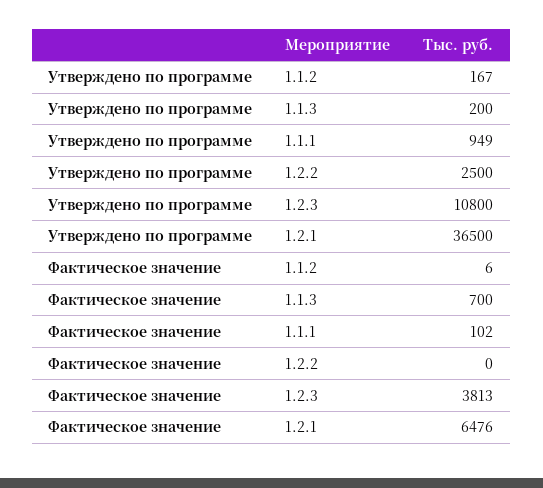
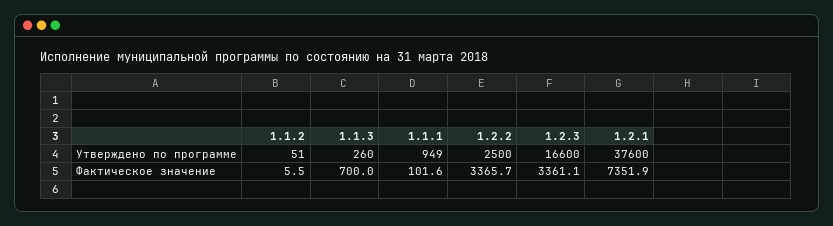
Утверждено по программе, 1.1.2: 167 -> 51
Утверждено по программе, 1.1.3: 200 -> 260
Утверждено по программе, 1.2.3: 10800 -> 16600
Утверждено по программе, 1.2.1: 36500 -> 37600
Фактическое значение, 1.2.2: 0 -> 3365.7
Фактическое значение, 1.2.3: 3813 -> 3361.1
Фактическое значение, 1.2.1: 6476 -> 7351.9

